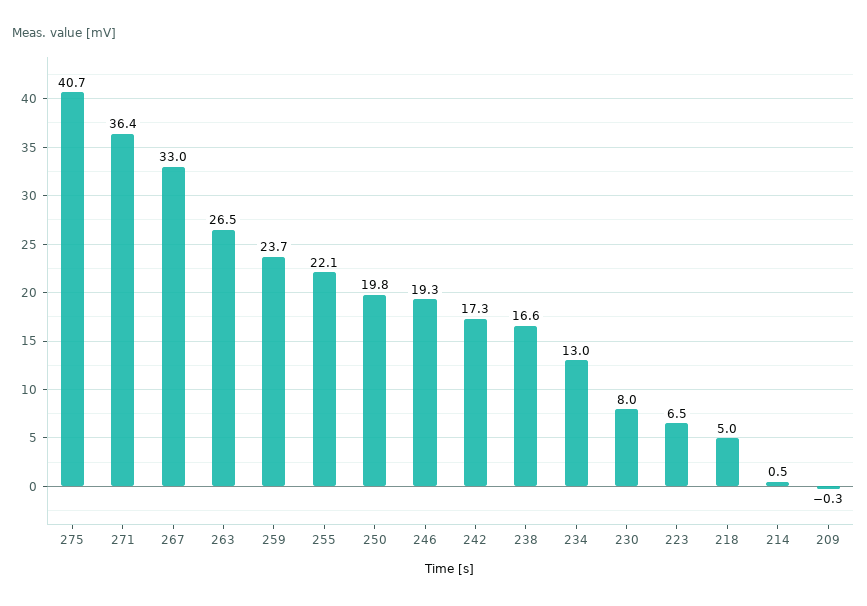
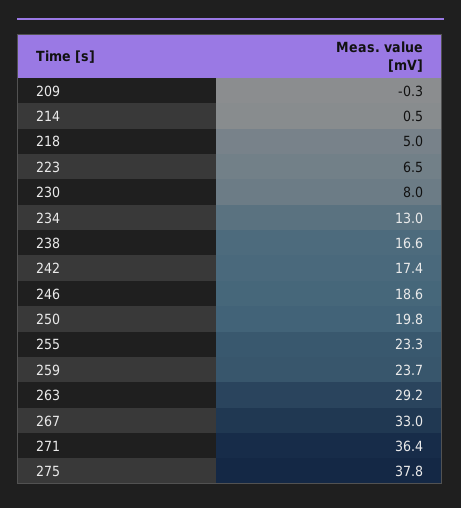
275: 40.7 -> 37.8
263: 26.5 -> 29.2
255: 22.1 -> 23.3
246: 19.3 -> 18.6
242: 17.3 -> 17.4

